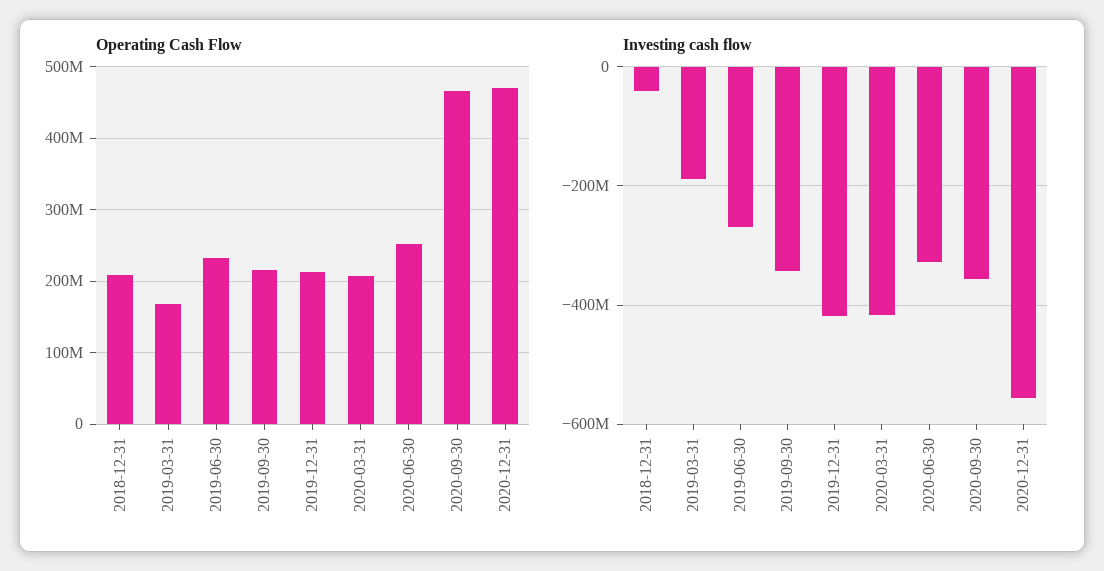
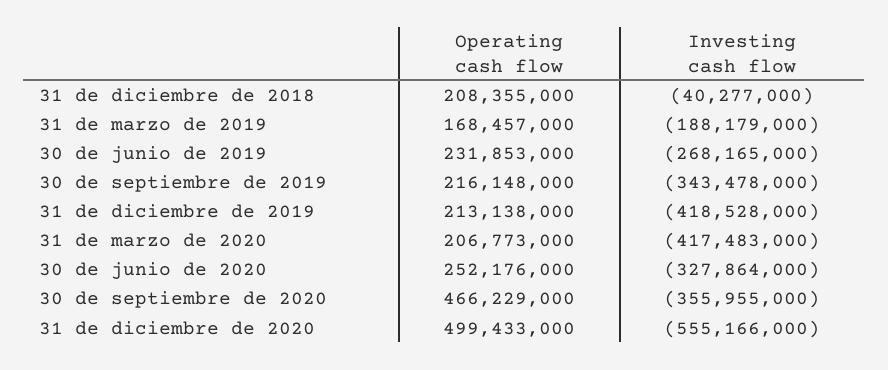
Operating Cash Flow, 2020-12-31: 470000000 -> 499433000

